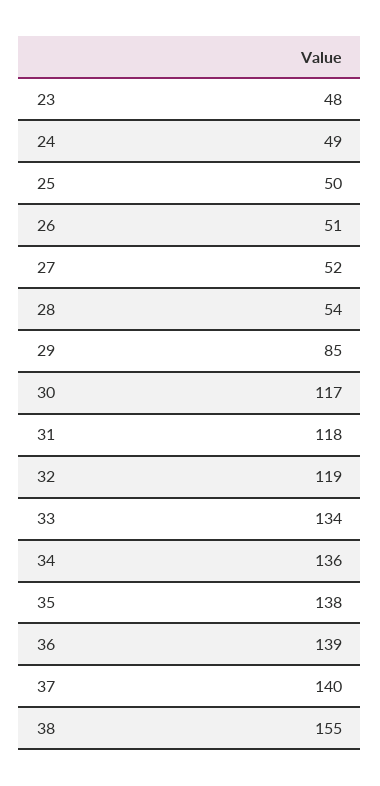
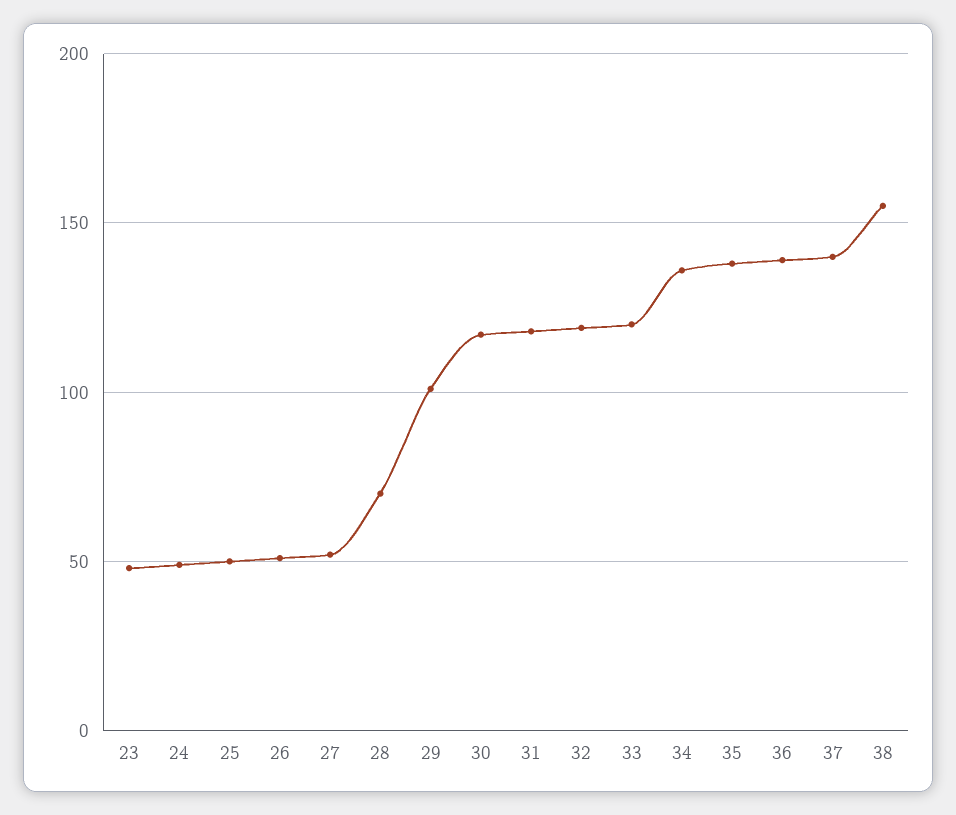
28: 54 -> 70
29: 85 -> 100
33: 134 -> 120

